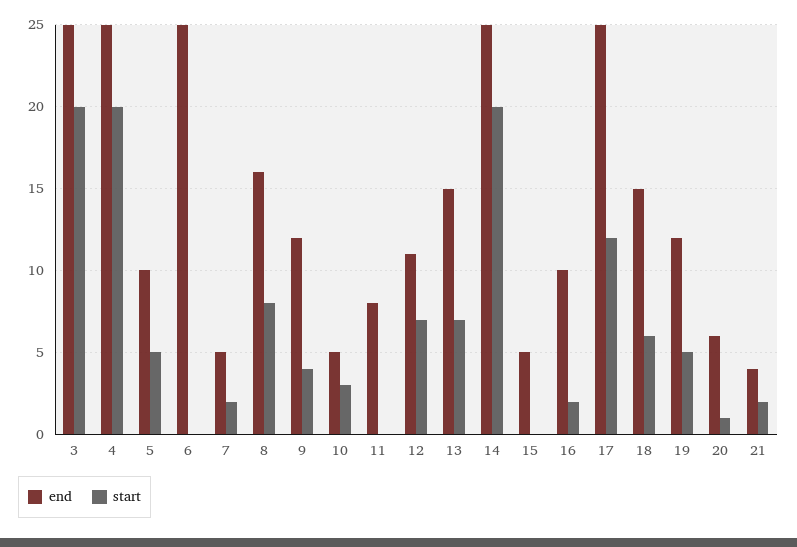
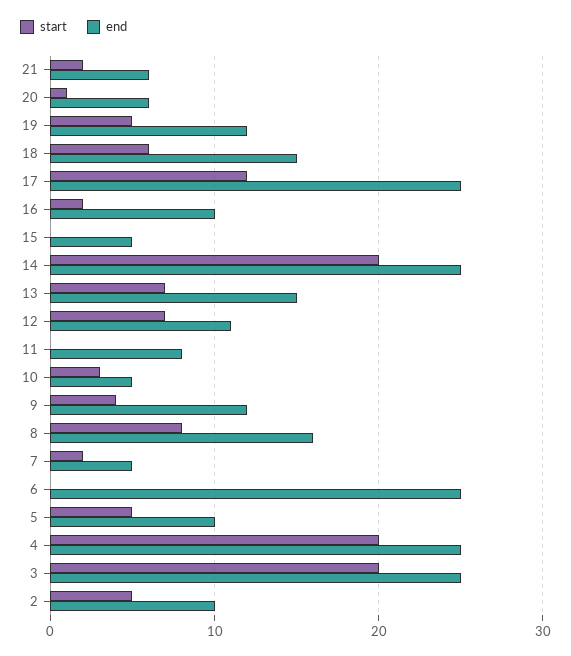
end, 21: 4 -> 6
start, 2: none -> 5
end, 2: none -> 10

